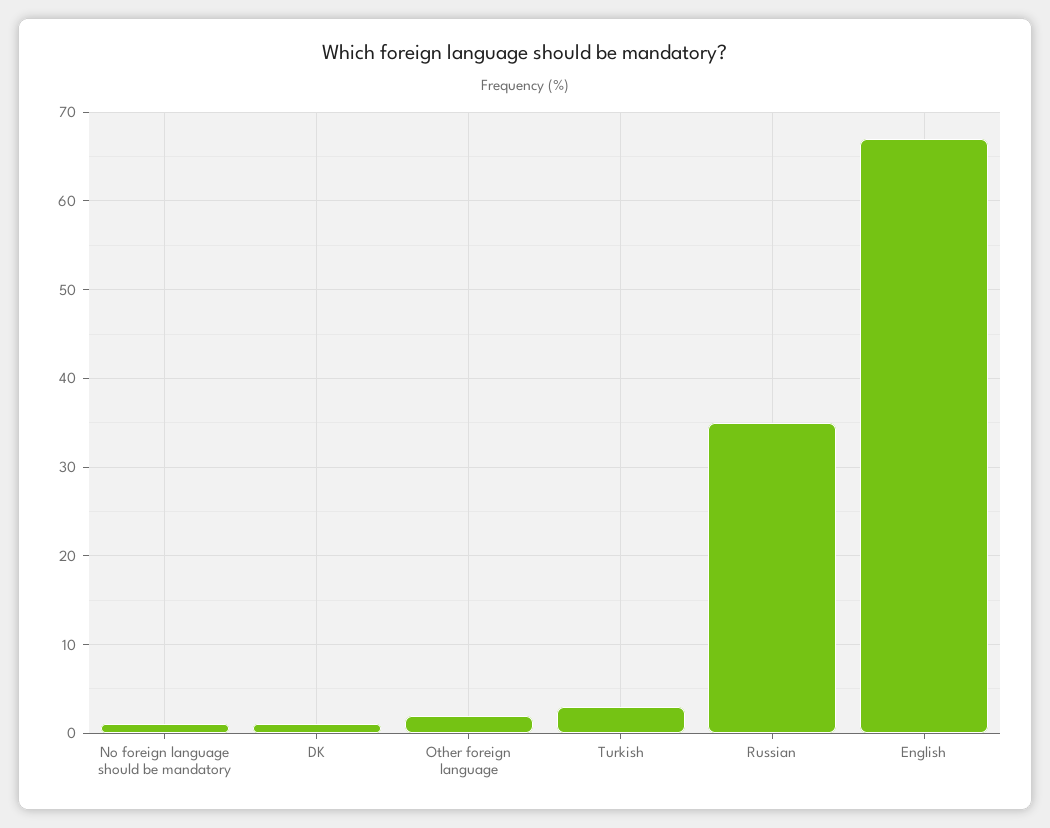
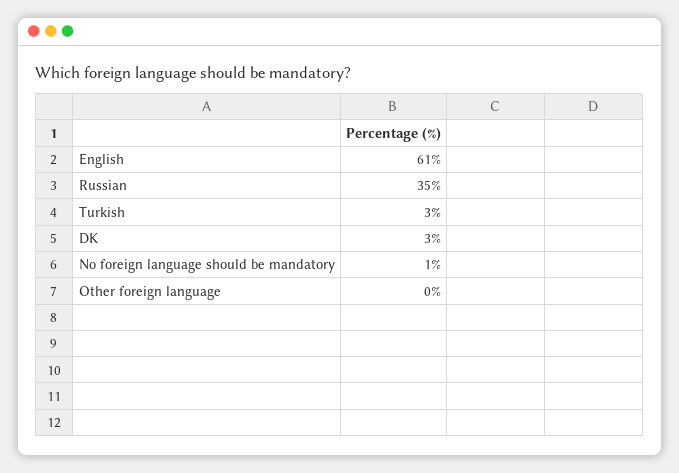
DK: 1 -> 3
Other foreign language: 2 -> 0
English: 67 -> 61

